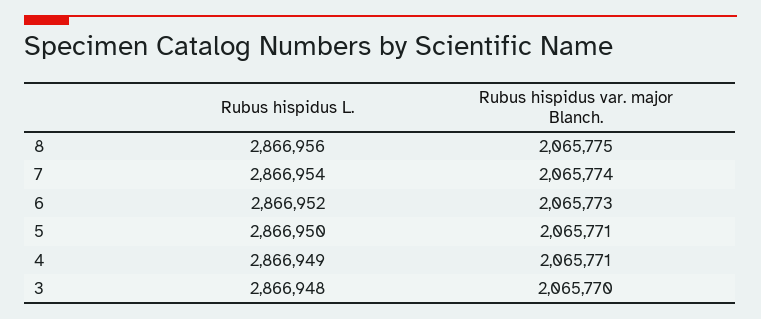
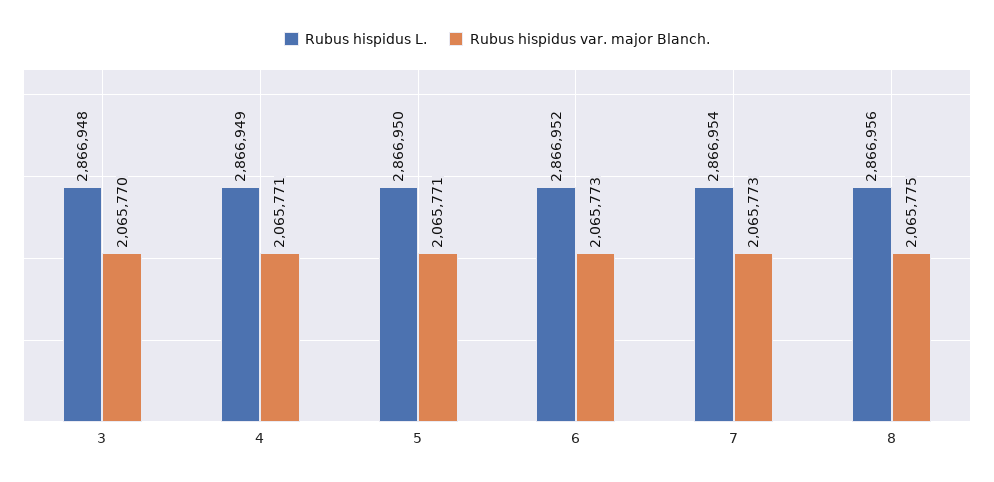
Rubus hispidus var. major Blanch., 7: 2065774 -> 2065773

